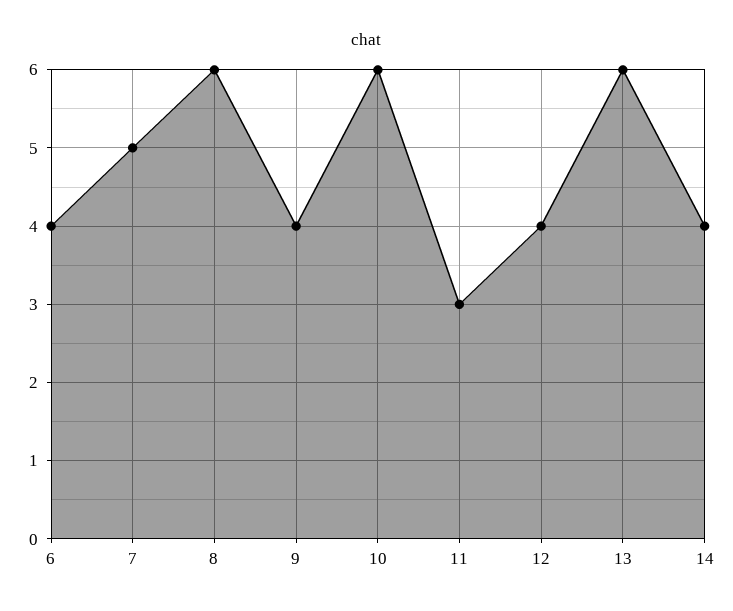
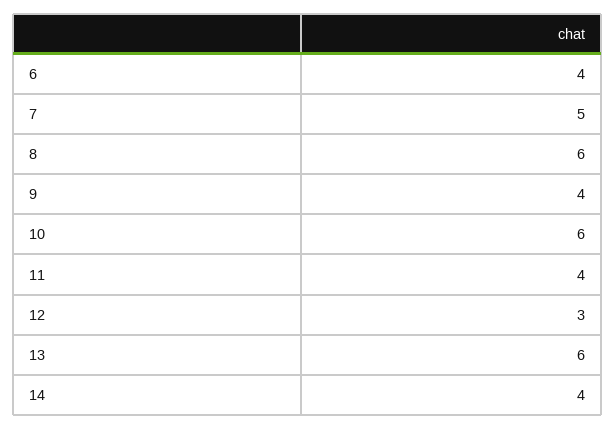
11: 3 -> 4
12: 4 -> 3

